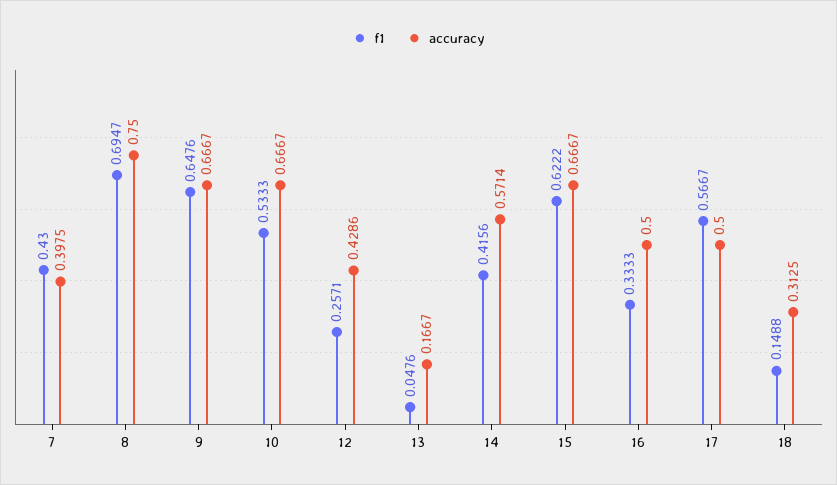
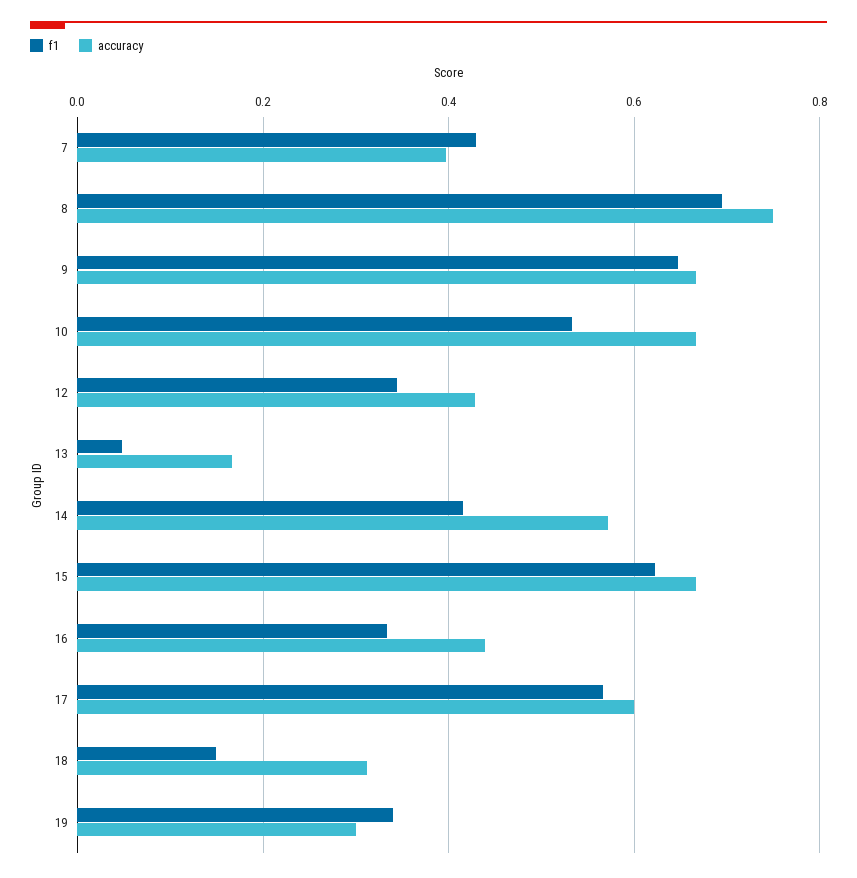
f1, 12: 0.2571 -> 0.34
accuracy, 16: 0.5 -> 0.44
accuracy, 17: 0.5 -> 0.6
f1, 19: none -> 0.34
accuracy, 19: none -> 0.3

